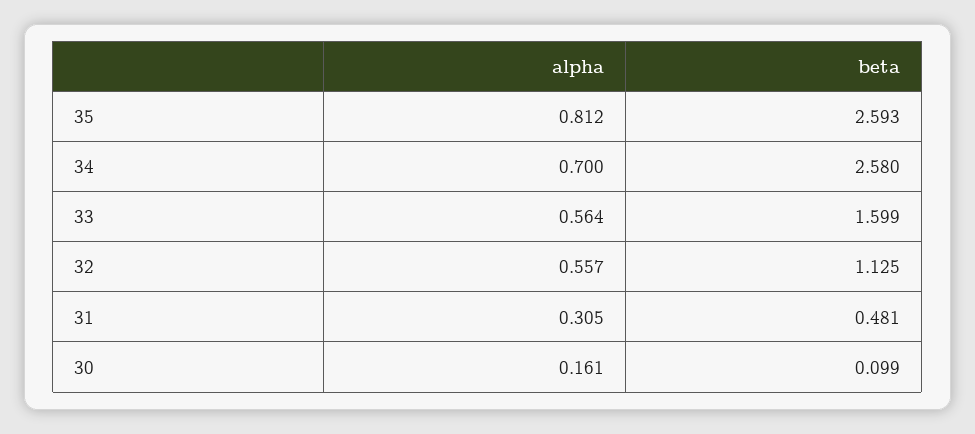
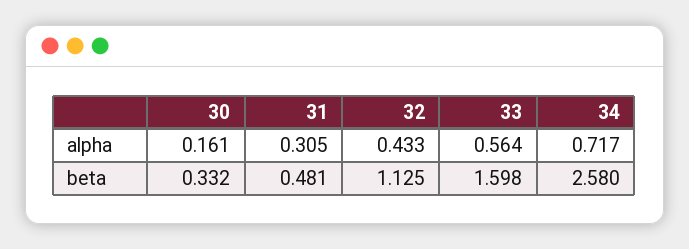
alpha, 35: 0.812 -> none
beta, 35: 2.593 -> none
alpha, 34: 0.7 -> 0.717
beta, 33: 1.599 -> 1.598
alpha, 32: 0.557 -> 0.433
beta, 30: 0.099 -> 0.332

